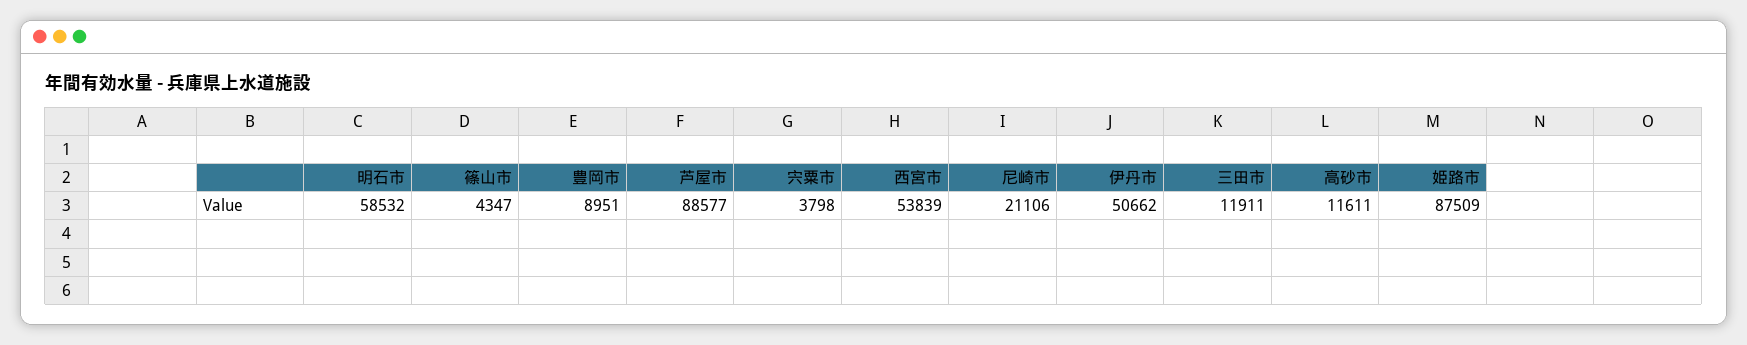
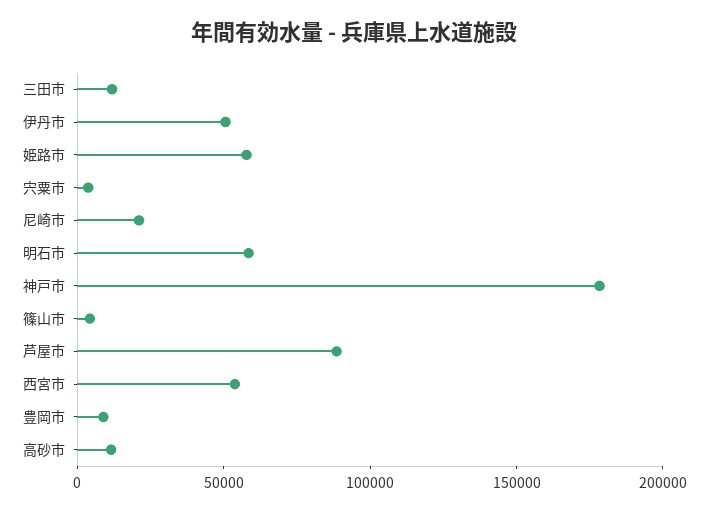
姫路市: 87509 -> 60000
神戸市: none -> 180000

